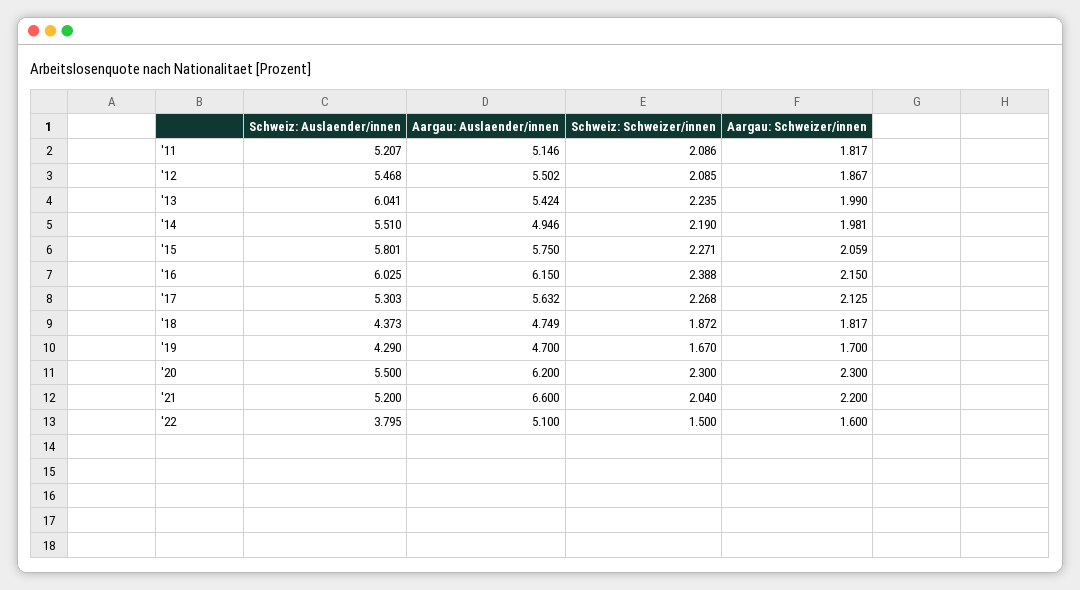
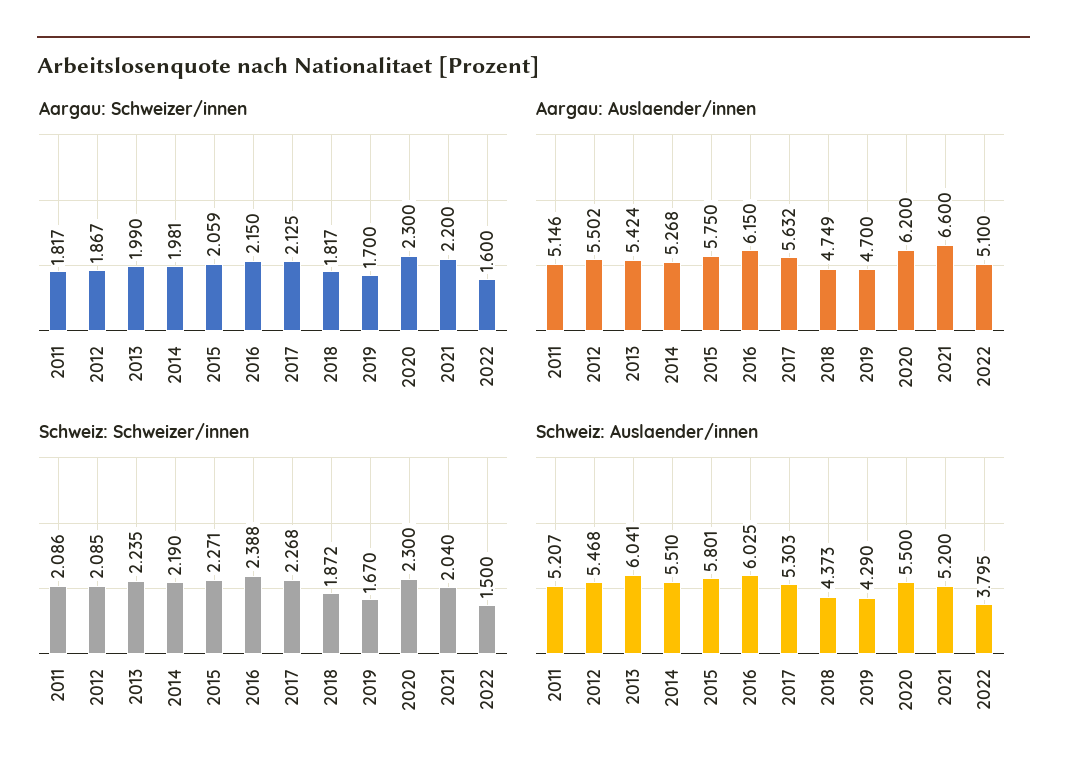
Aargau: Auslaender/innen, '14: 4.946 -> 5.268

